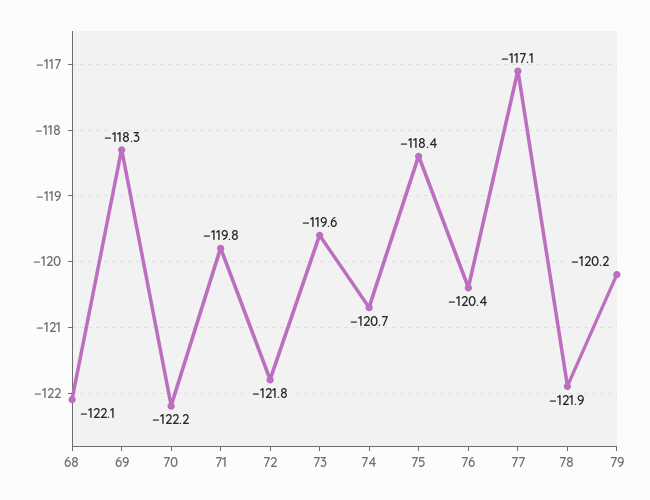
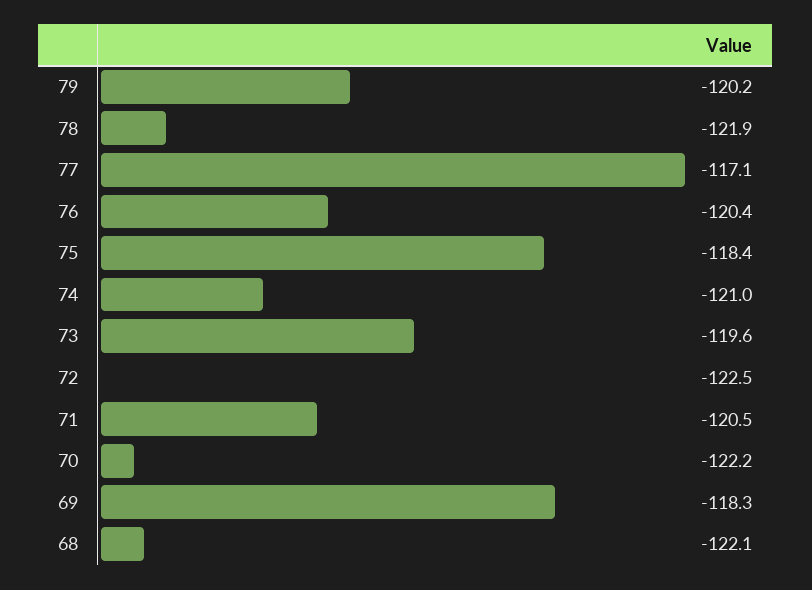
71: -119.8 -> -120.5
72: -121.8 -> -122.5
74: -120.7 -> -121

